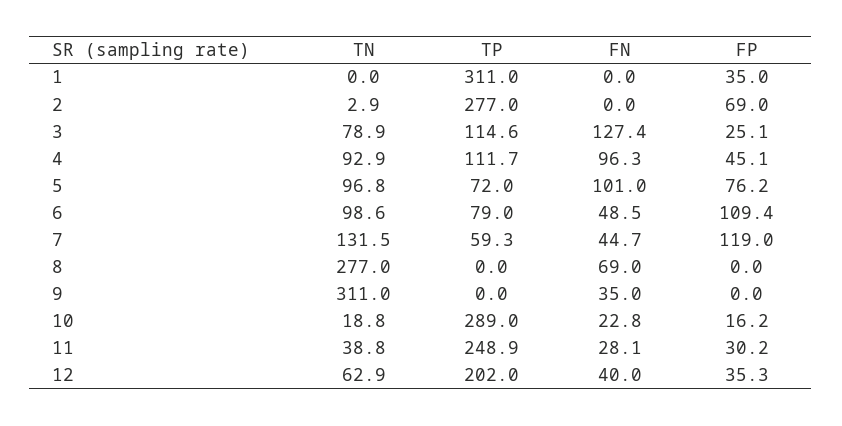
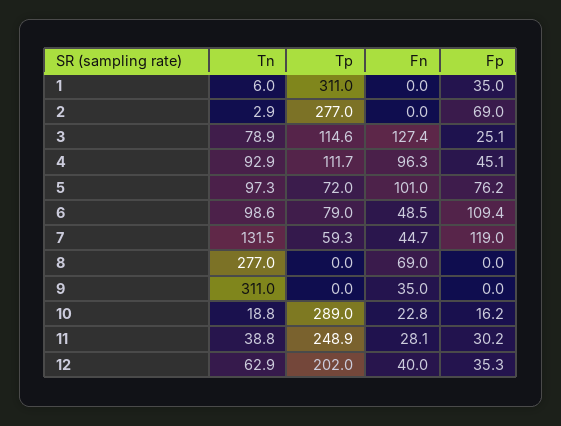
TN, 1: 0 -> 6
TN, 5: 96.8 -> 97.3

